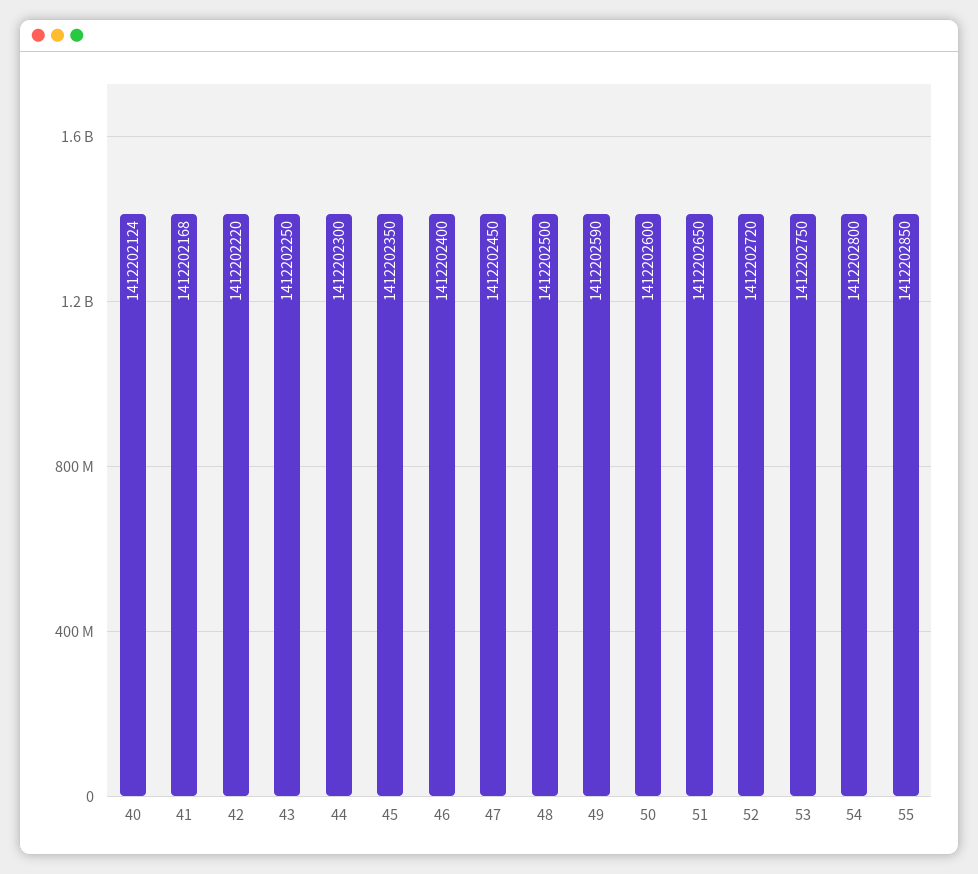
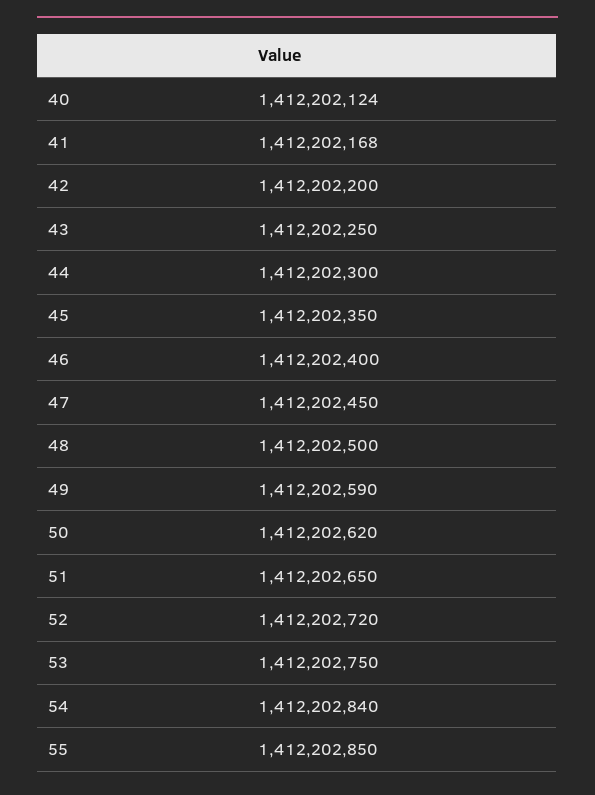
42: 1412202220 -> 1412202200
50: 1412202600 -> 1412202620
54: 1412202800 -> 1412202840

